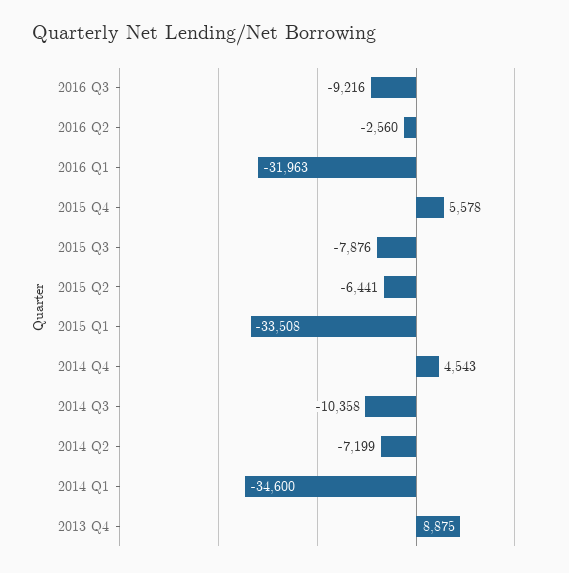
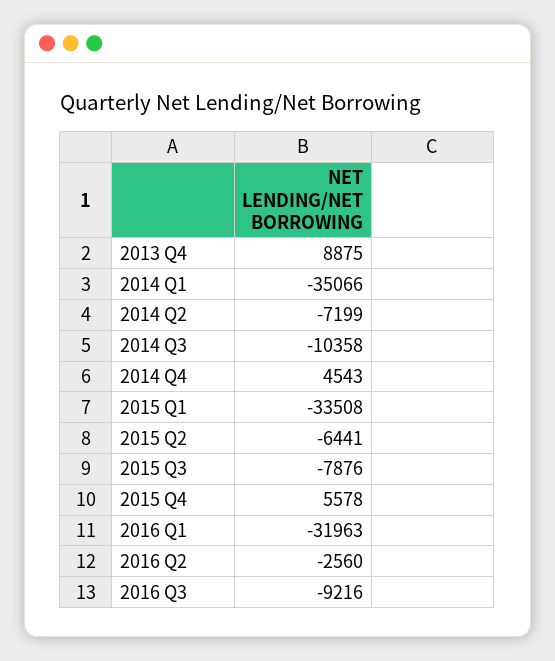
2014 Q1: -34600 -> -35066

